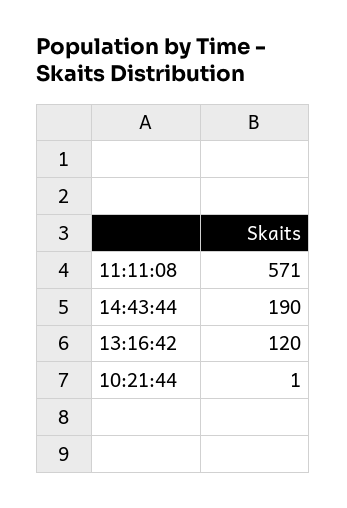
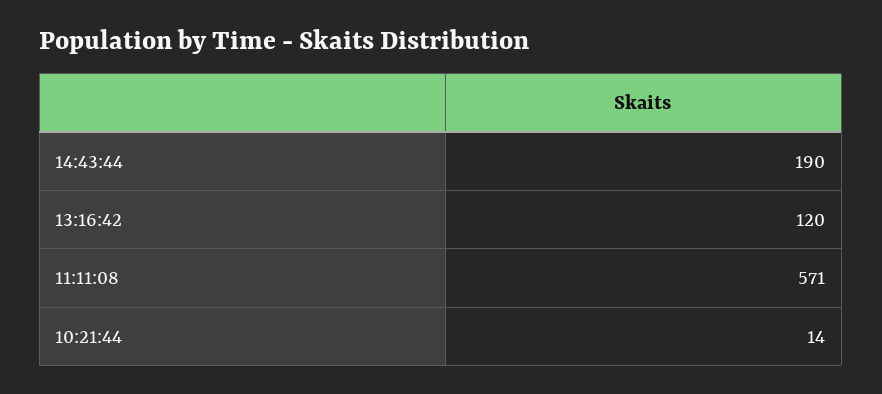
10:21:44: 1 -> 14

